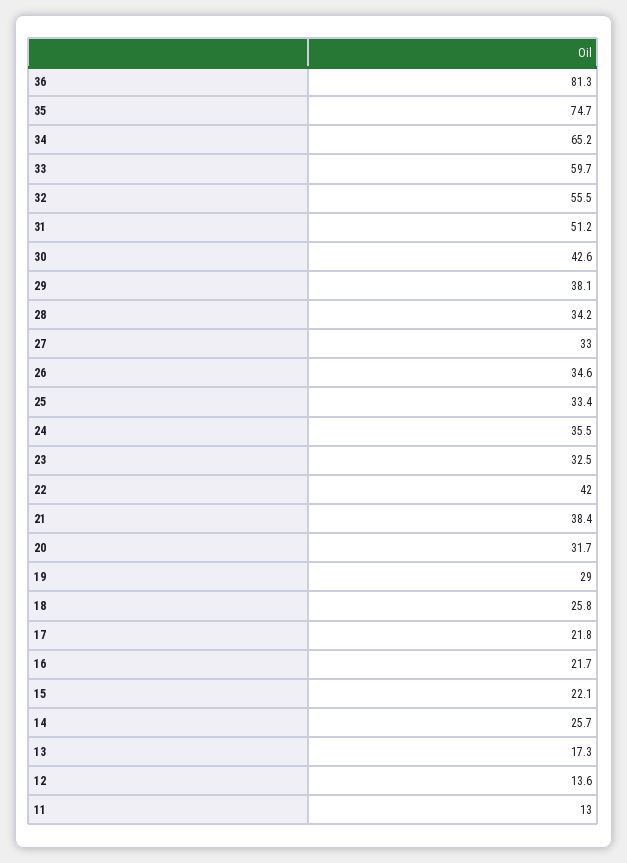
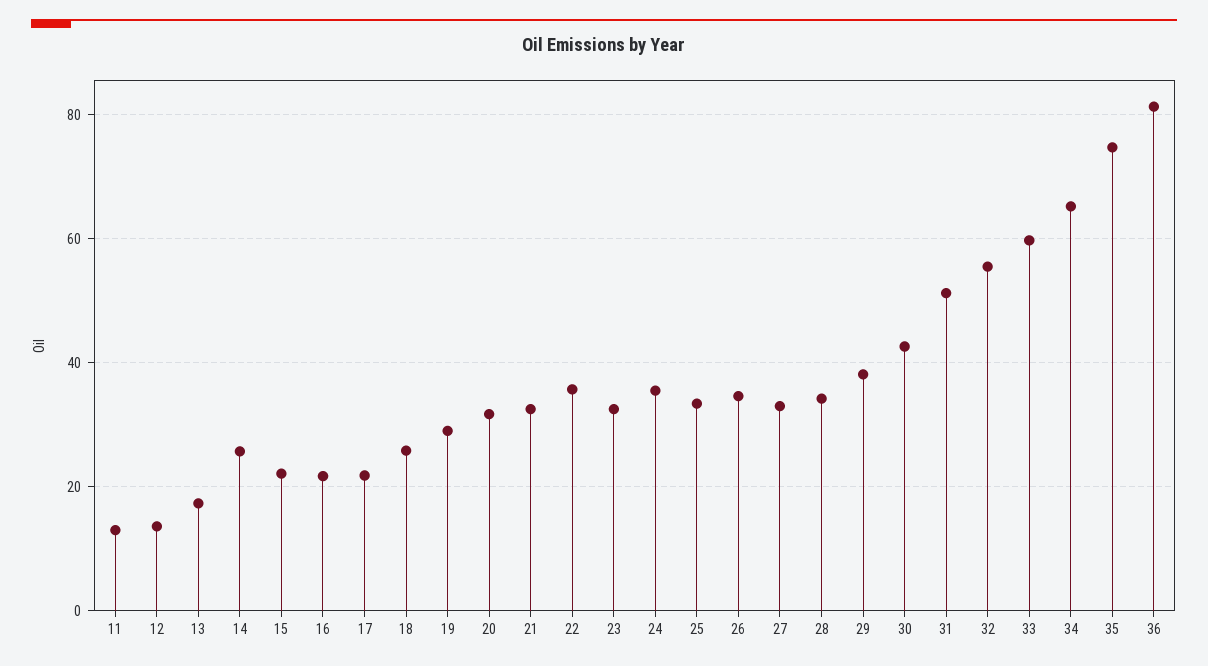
22: 42 -> 36
21: 38.4 -> 32

